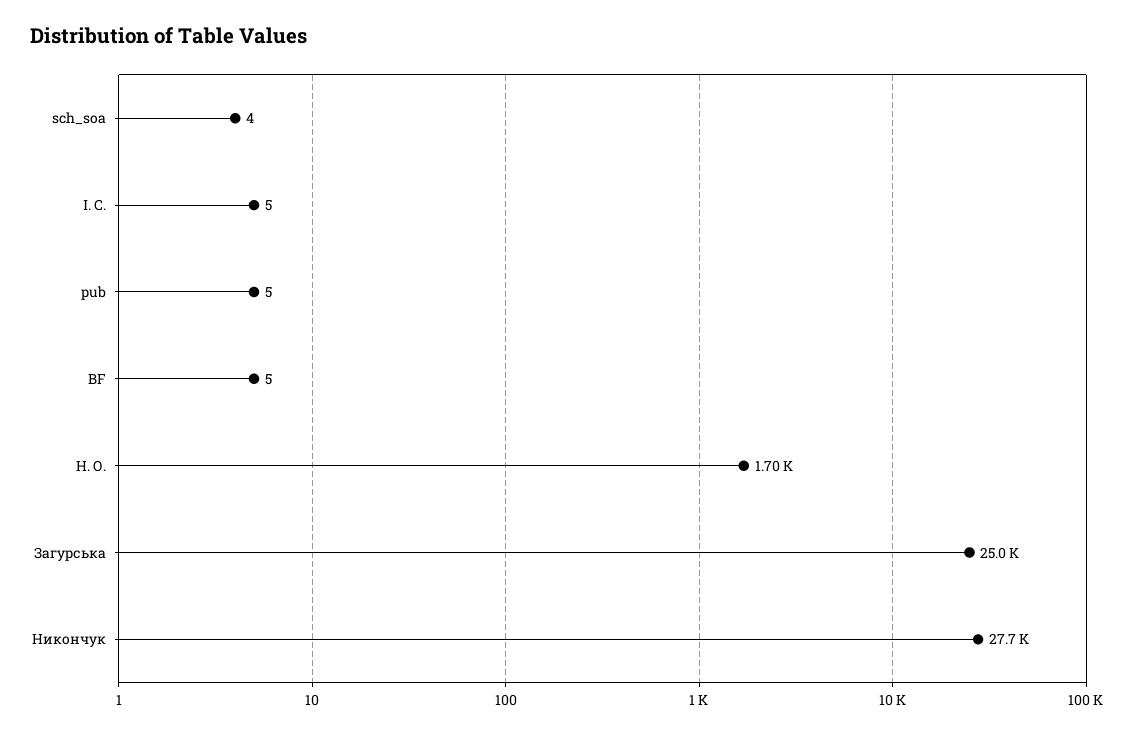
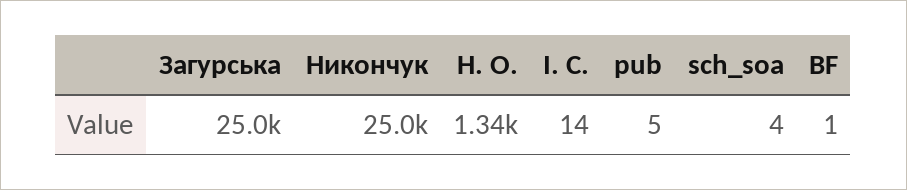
І. С.: 5 -> 14
BF: 5 -> 1
Н. О.: 1700 -> 1340
Никончук: 27700 -> 25000

